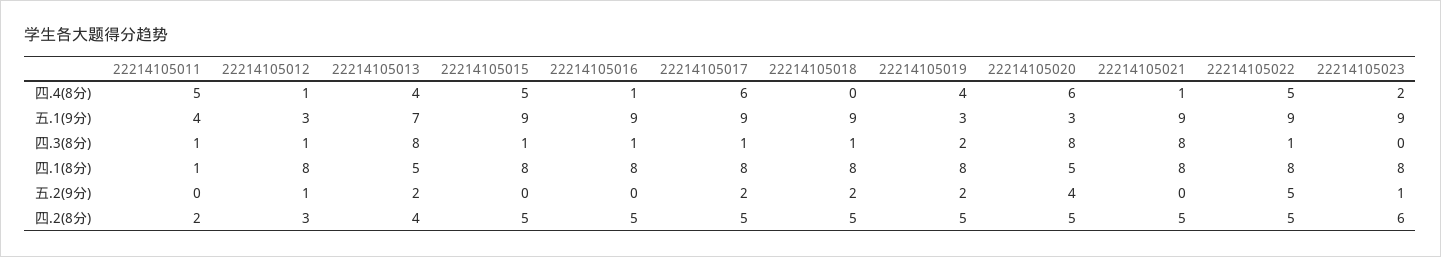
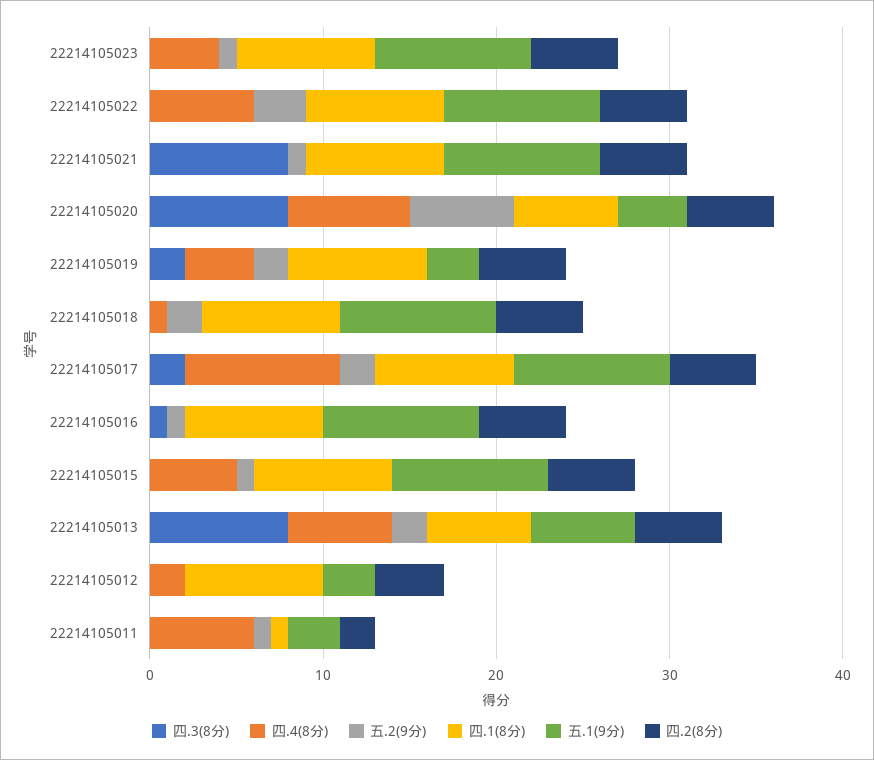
四.4(8分), 22214105011: 5 -> 6
四.4(8分), 22214105012: 1 -> 2
四.4(8分), 22214105013: 4 -> 6
四.4(8分), 22214105016: 1 -> 0
四.4(8分), 22214105017: 6 -> 9
四.4(8分), 22214105018: 0 -> 1
四.4(8分), 22214105020: 6 -> 7
四.4(8分), 22214105021: 1 -> 0
四.4(8分), 22214105022: 5 -> 6
四.4(8分), 22214105023: 2 -> 4
五.1(9分), 22214105011: 4 -> 3
五.1(9分), 22214105013: 7 -> 6
五.1(9分), 22214105020: 3 -> 4
四.3(8分), 22214105011: 1 -> 0
四.3(8分), 22214105012: 1 -> 0
四.3(8分), 22214105015: 1 -> 0
四.3(8分), 22214105017: 1 -> 2
四.3(8分), 22214105018: 1 -> 0
四.3(8分), 22214105022: 1 -> 0
四.1(8分), 22214105013: 5 -> 6
四.1(8分), 22214105020: 5 -> 6
五.2(9分), 22214105011: 0 -> 1
五.2(9分), 22214105012: 1 -> 0
五.2(9分), 22214105015: 0 -> 1
五.2(9分), 22214105016: 0 -> 1
五.2(9分), 22214105020: 4 -> 6
五.2(9分), 22214105021: 0 -> 1
五.2(9分), 22214105022: 5 -> 3
四.2(8分), 22214105012: 3 -> 4
四.2(8分), 22214105013: 4 -> 5
四.2(8分), 22214105023: 6 -> 5

